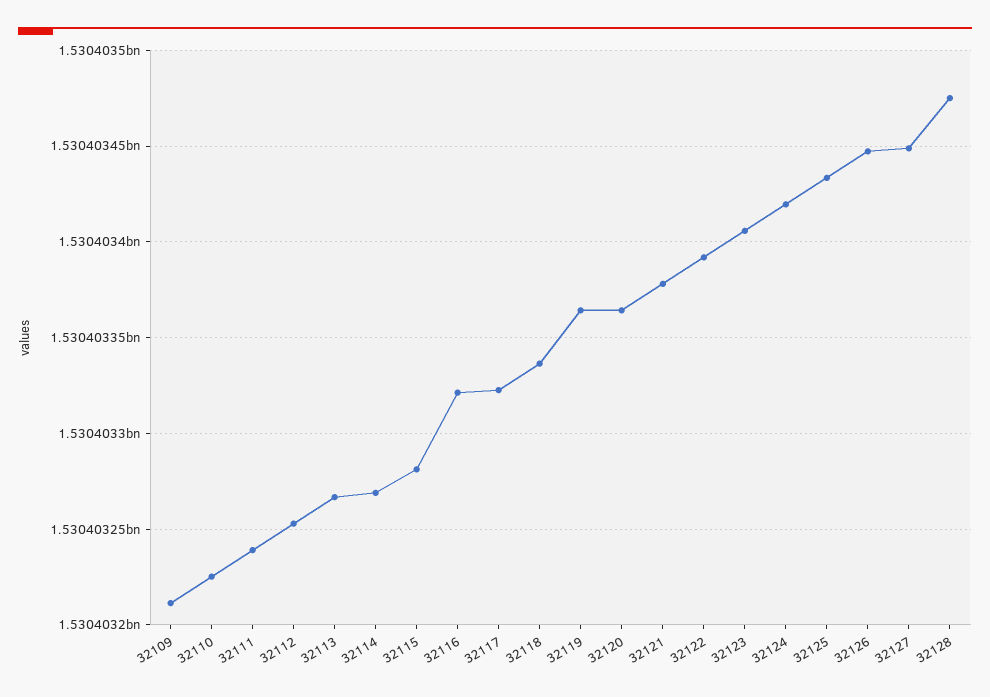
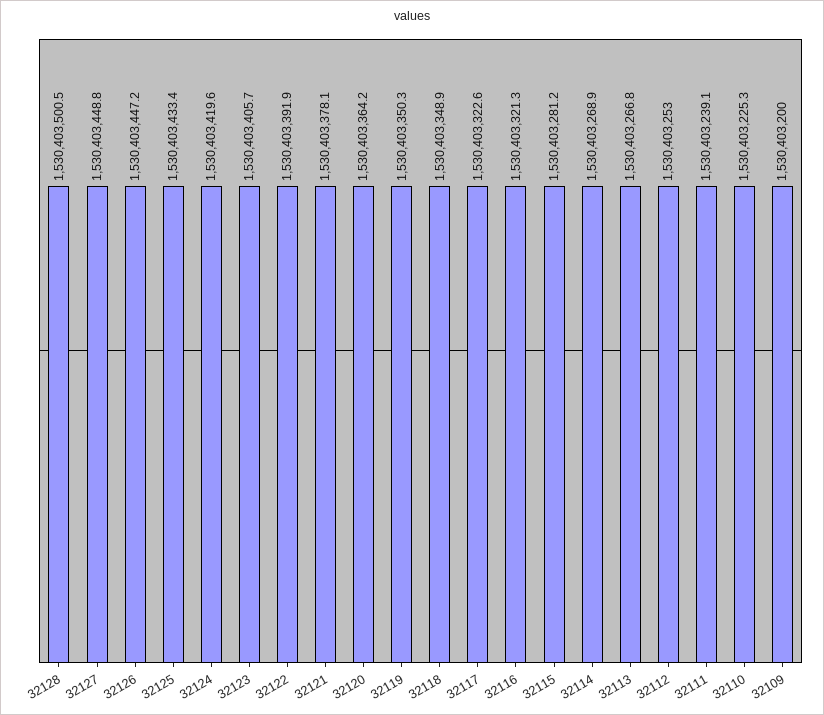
32109: 1530403210 -> 1530403200
32118: 1530403335 -> 1530403348.9
32119: 1530403365 -> 1530403350.3
32128: 1530403475 -> 1530403500.5

